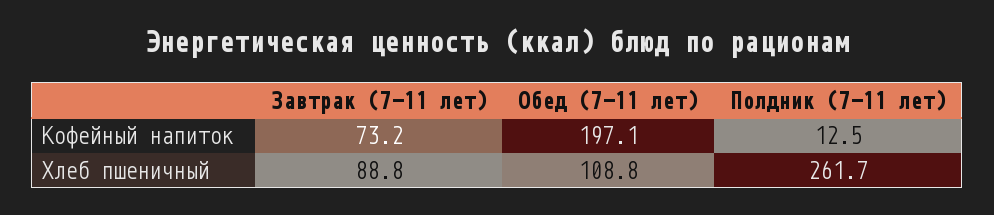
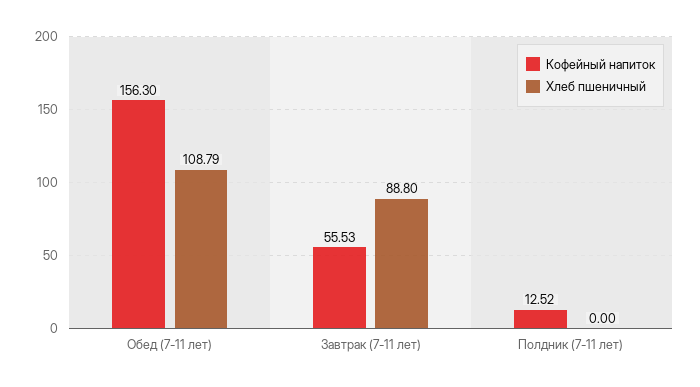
Кофейный напиток, Завтрак (7-11 лет): 73.2 -> 55.53
Кофейный напиток, Обед (7-11 лет): 197.1 -> 156.3
Хлеб пшеничный, Полдник (7-11 лет): 261.7 -> 0

